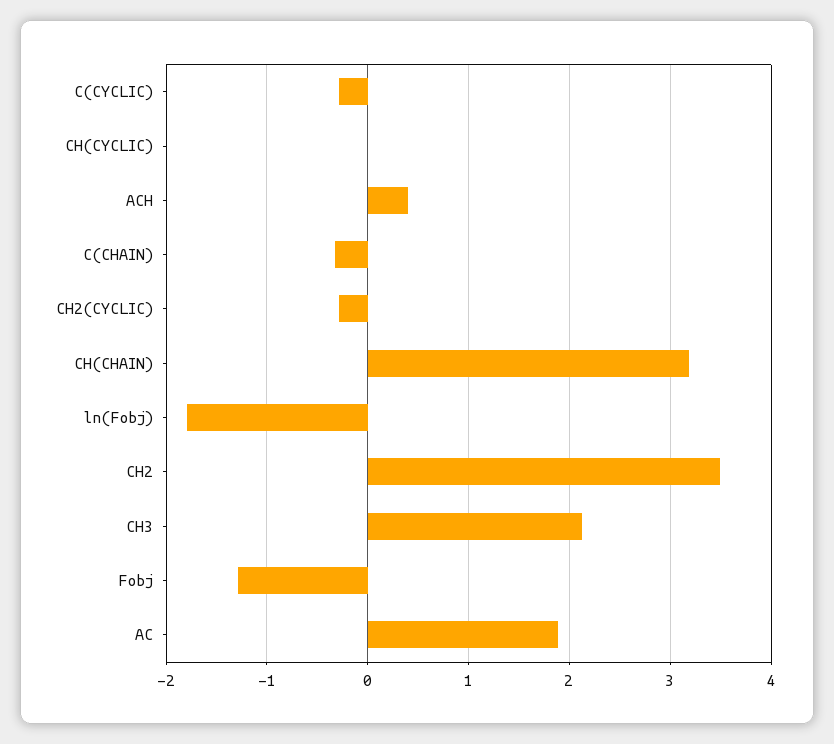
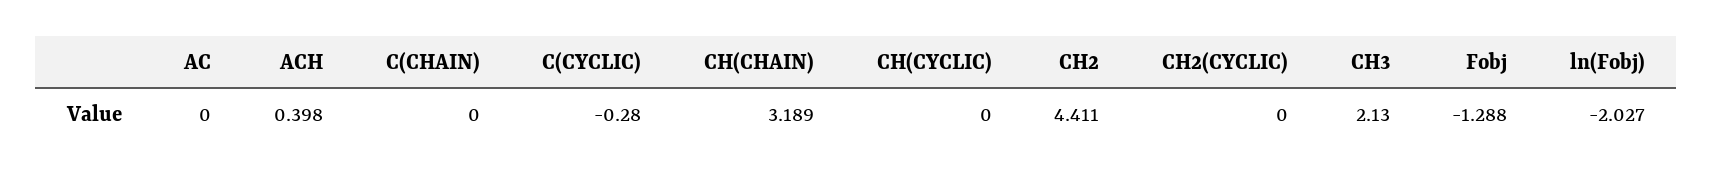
C(CHAIN): -0.3 -> 0
CH2(CYCLIC): -0.3 -> 0
ln(Fobj): -1.8 -> -2.027
CH2: 3.5 -> 4.411
AC: 1.9 -> 0

